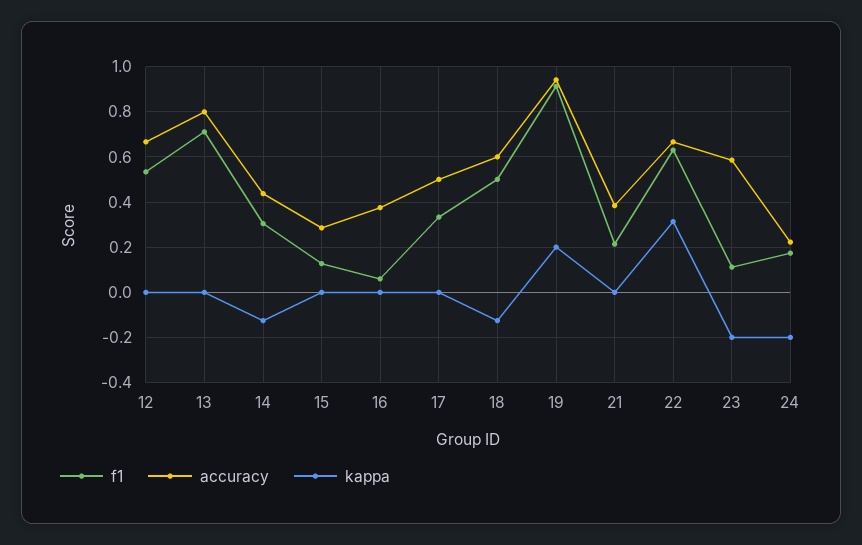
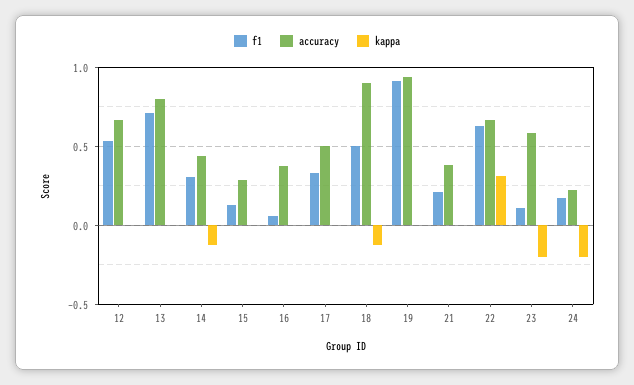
accuracy, 18: 0.6 -> 0.9
kappa, 19: 0.2 -> 0

